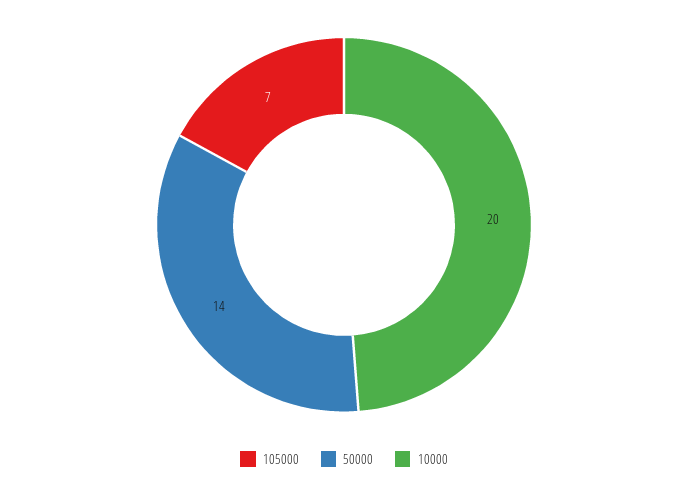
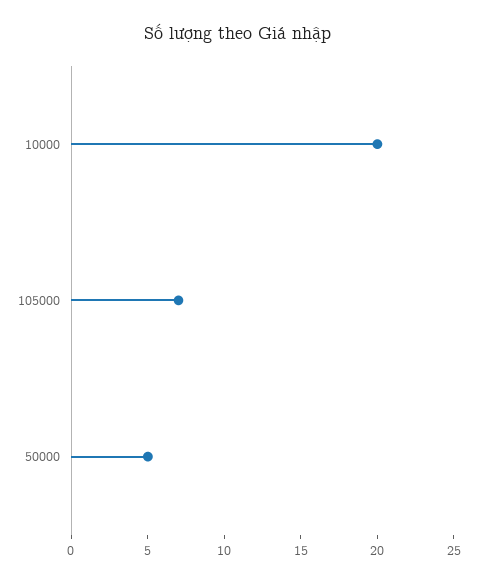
50000: 14 -> 5

